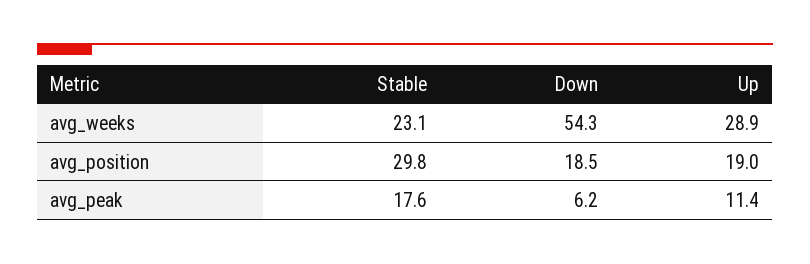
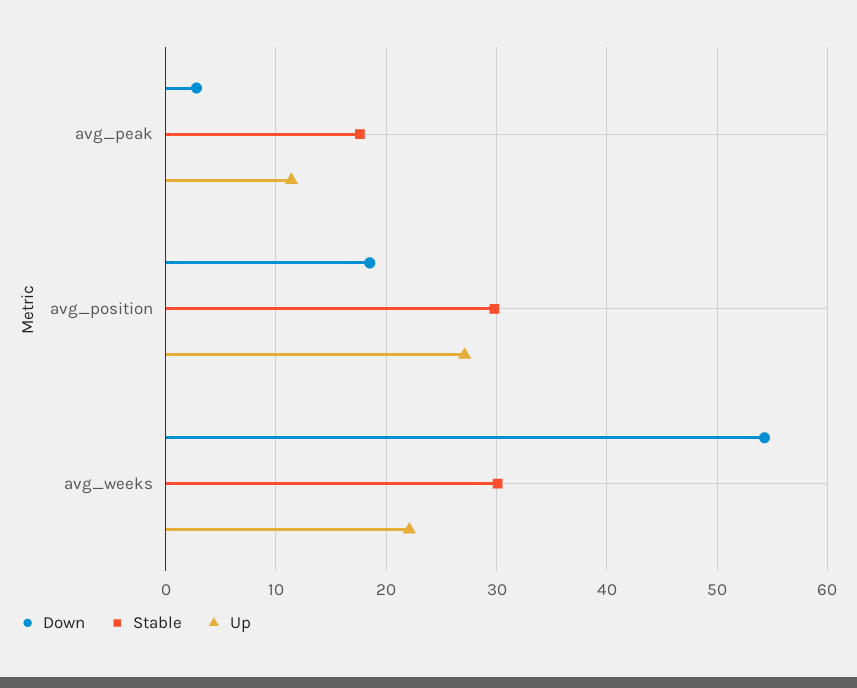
Stable, avg_weeks: 23.1 -> 30
Up, avg_weeks: 28.9 -> 22
Up, avg_position: 19 -> 27
Down, avg_peak: 6.2 -> 3

